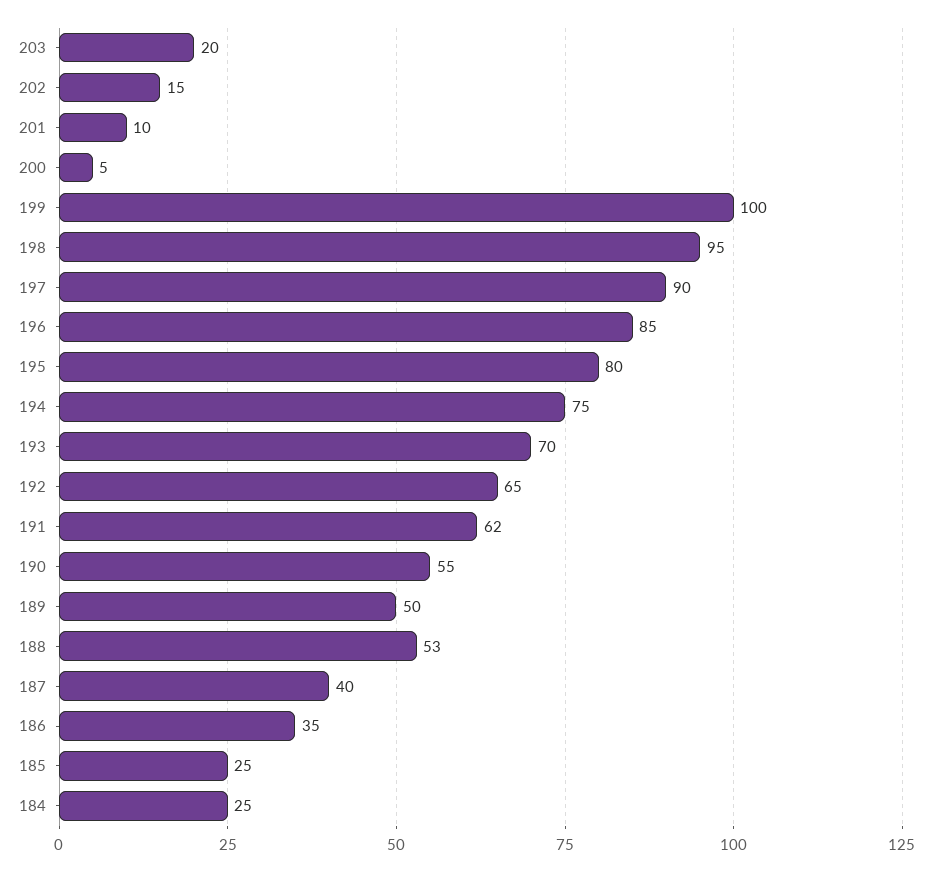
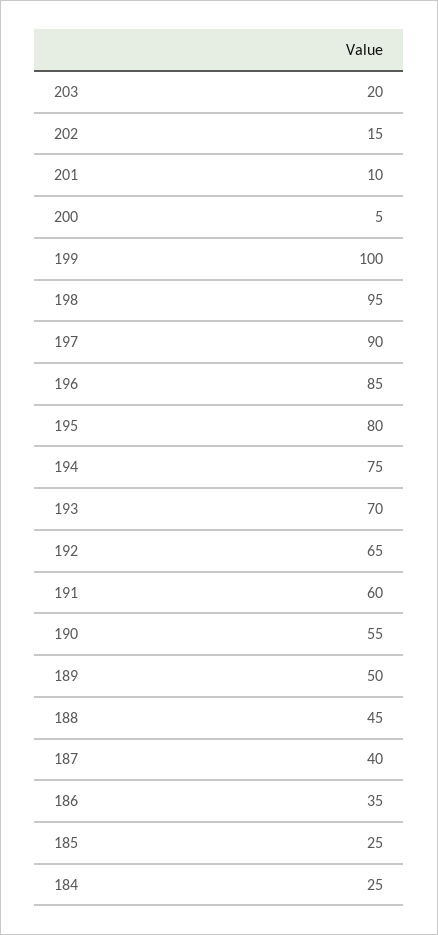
191: 62 -> 60
188: 53 -> 45

